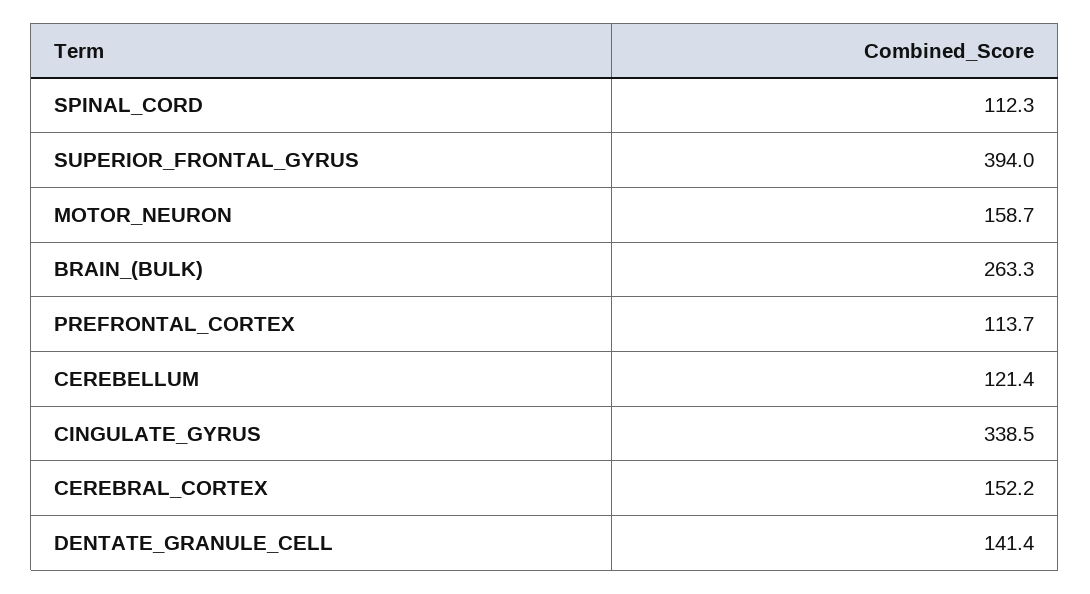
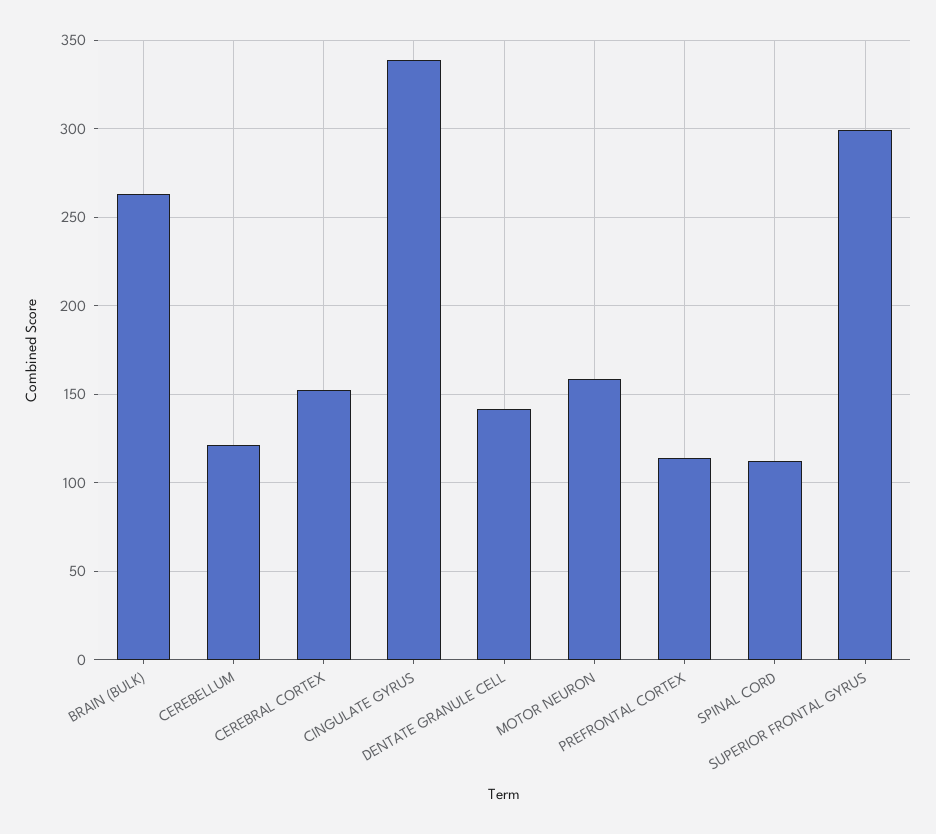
SUPERIOR_FRONTAL_GYRUS: 394 -> 300

